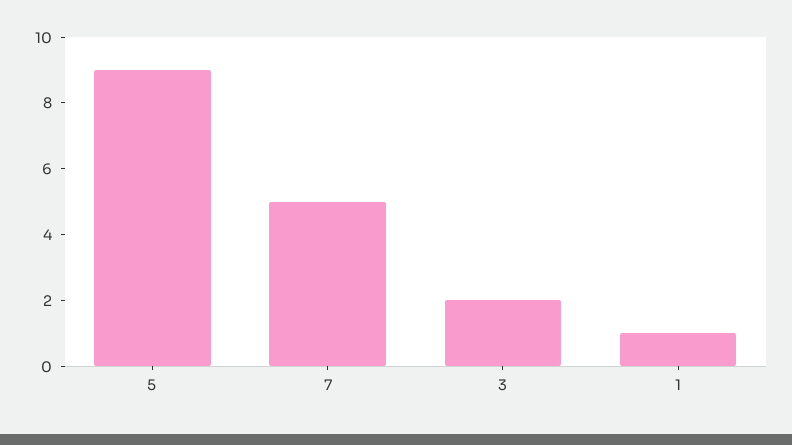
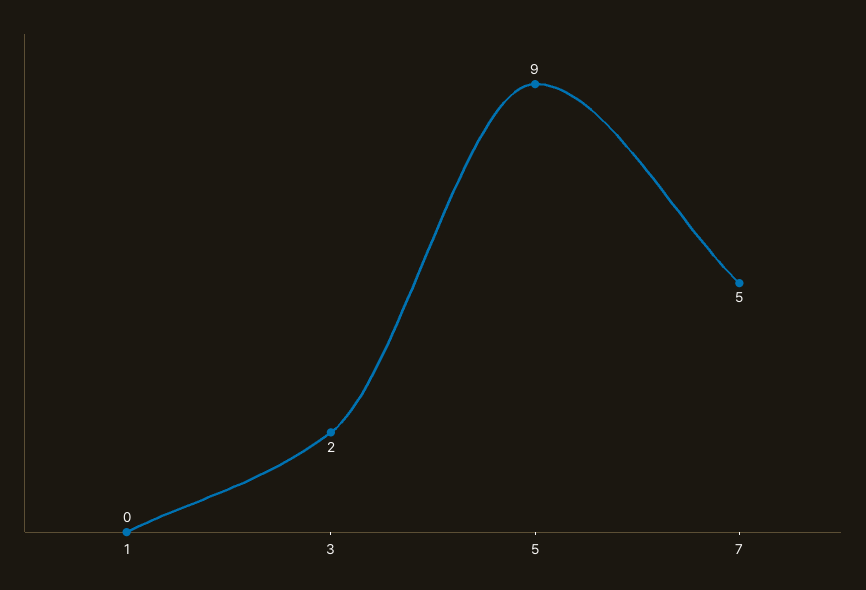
1: 1 -> 0

